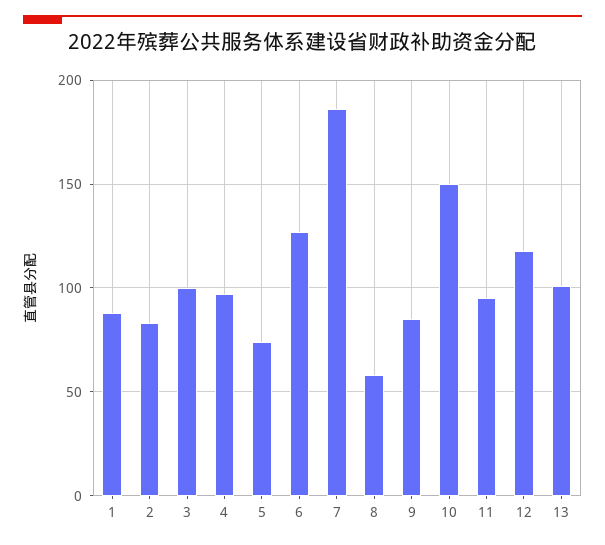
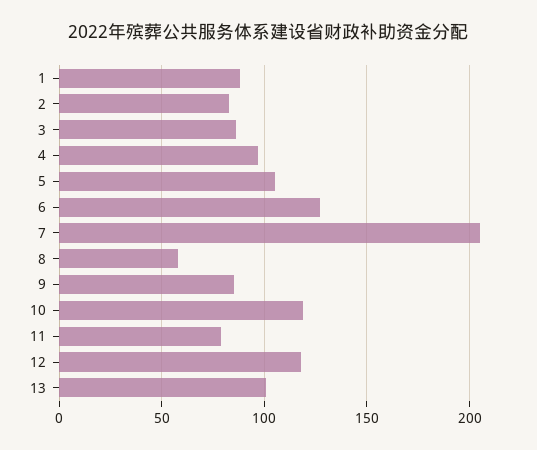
3: 100 -> 85
5: 75 -> 105
7: 185 -> 205
10: 150 -> 120
11: 95 -> 80

